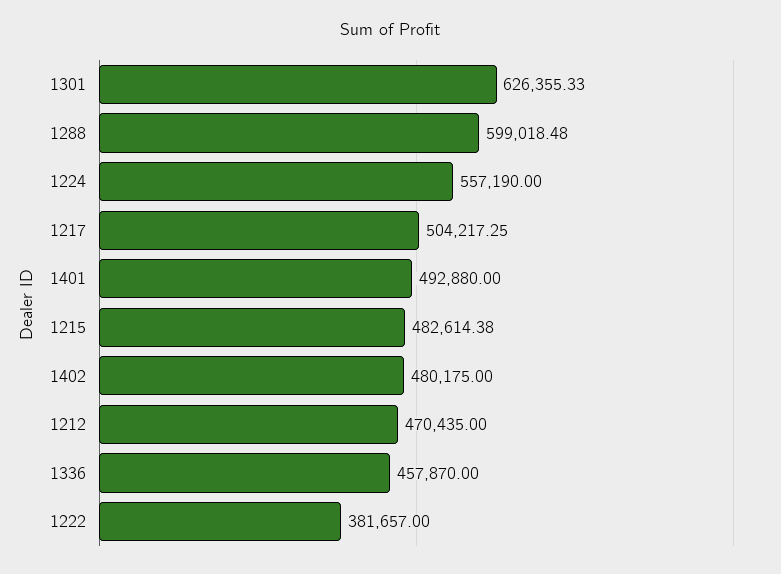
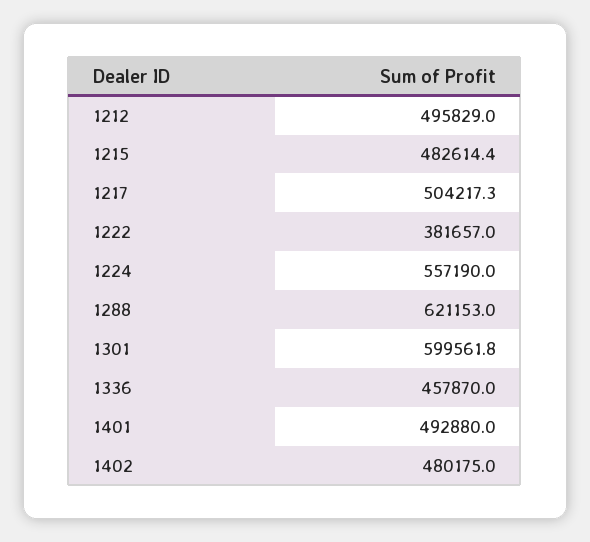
1301: 626355.33 -> 599561.8
1288: 599018.48 -> 621153
1212: 470435 -> 495829

